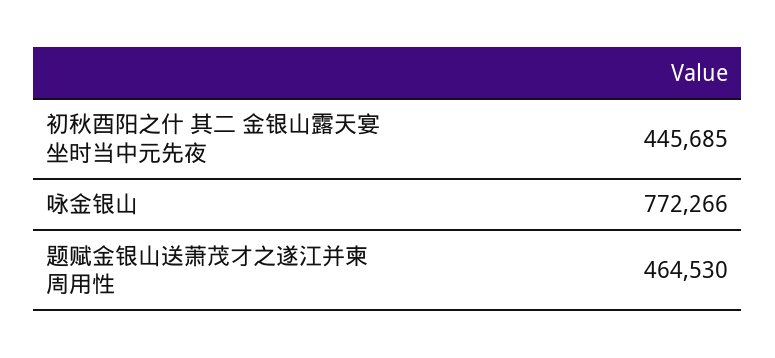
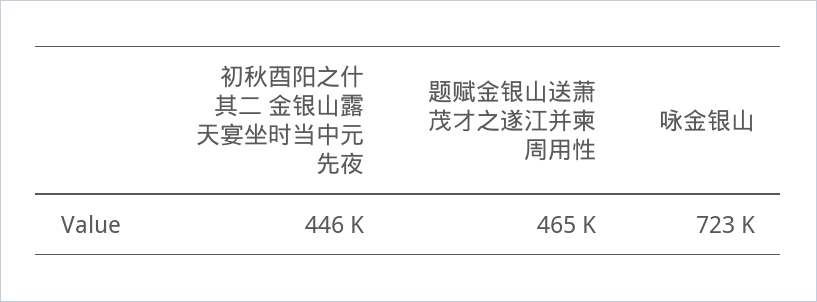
咏金银山: 772266 -> 723000

